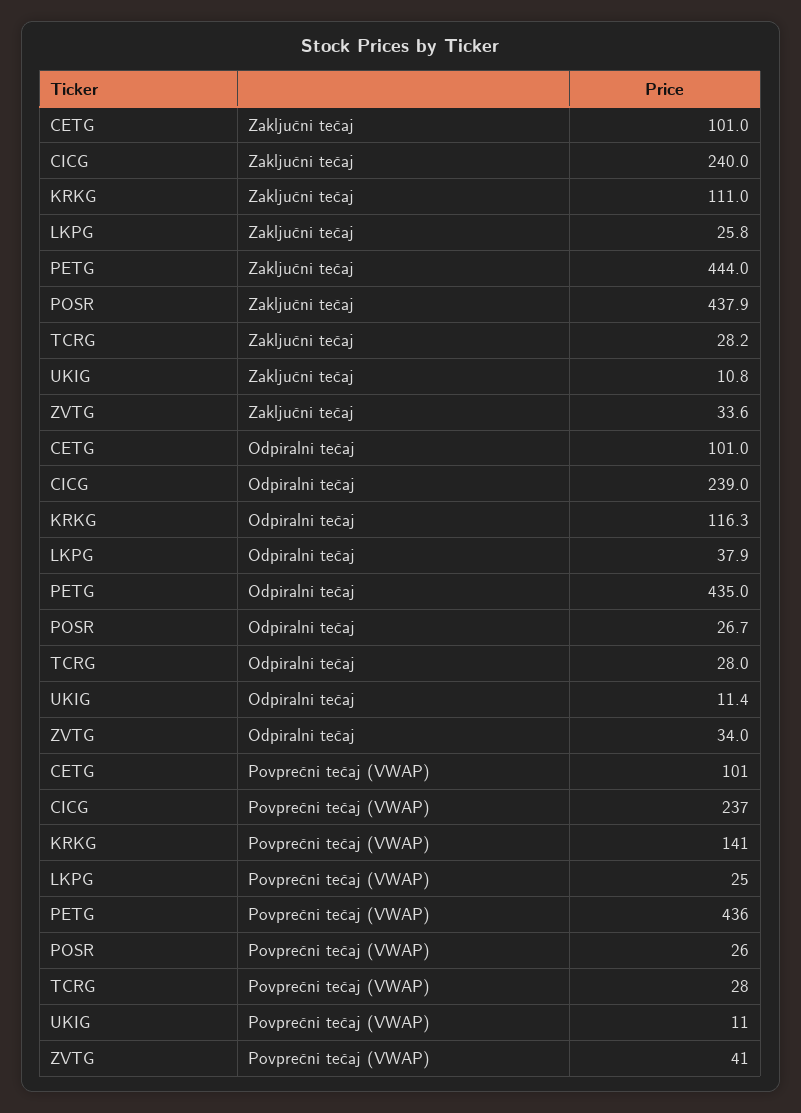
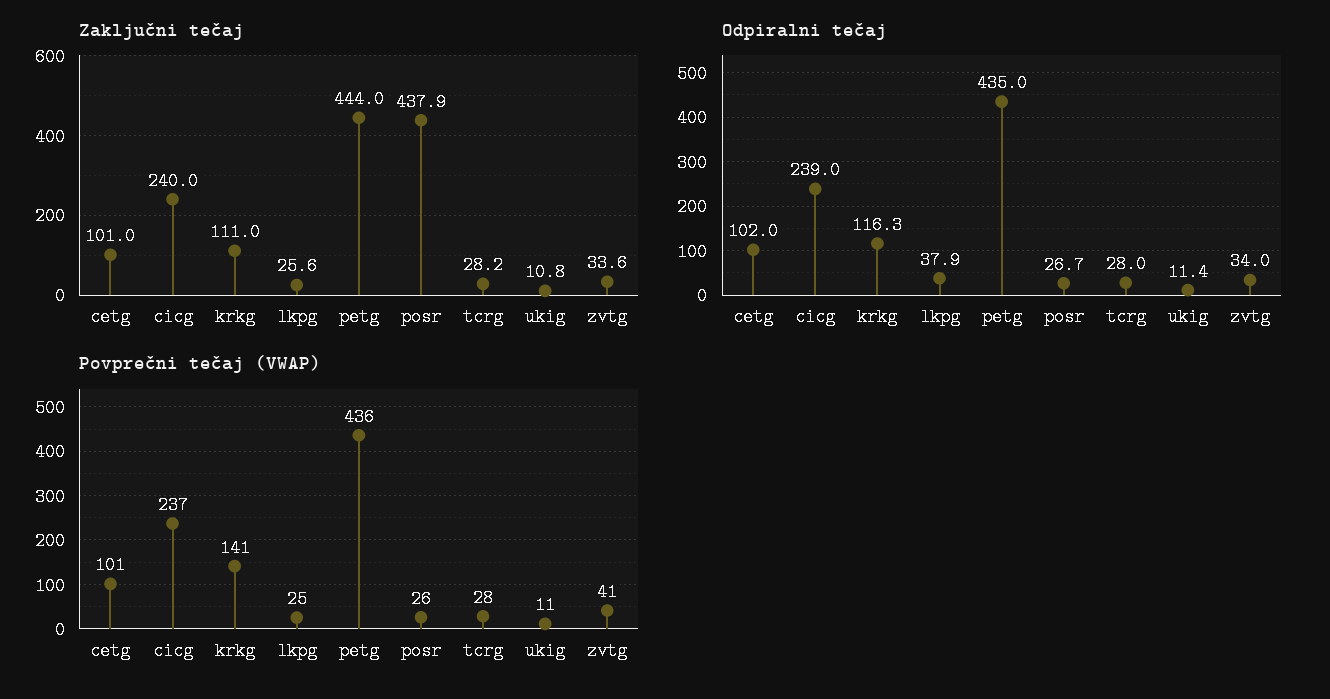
Zaključni tečaj, LKPG: 25.8 -> 25.6
Odpiralni tečaj, CETG: 101 -> 102

